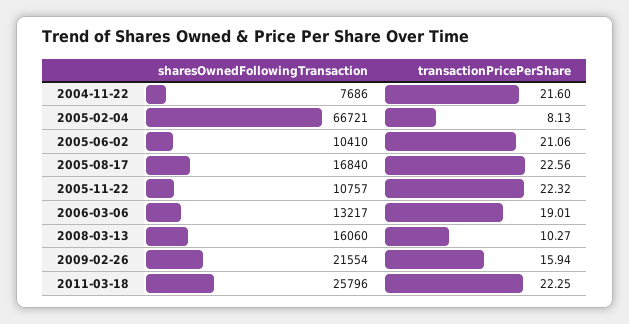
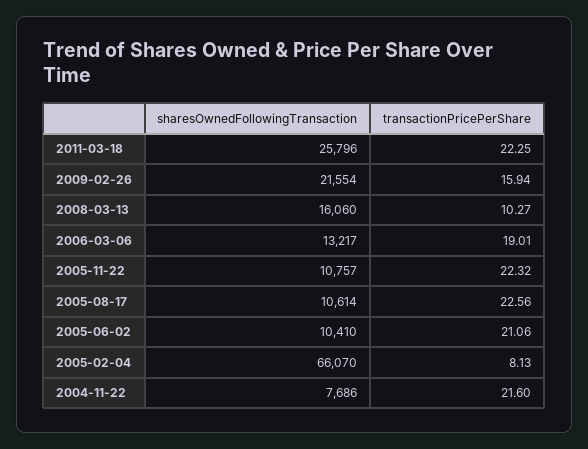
sharesOwnedFollowingTransaction, 2005-02-04: 66721 -> 66070
sharesOwnedFollowingTransaction, 2005-08-17: 16840 -> 10614

